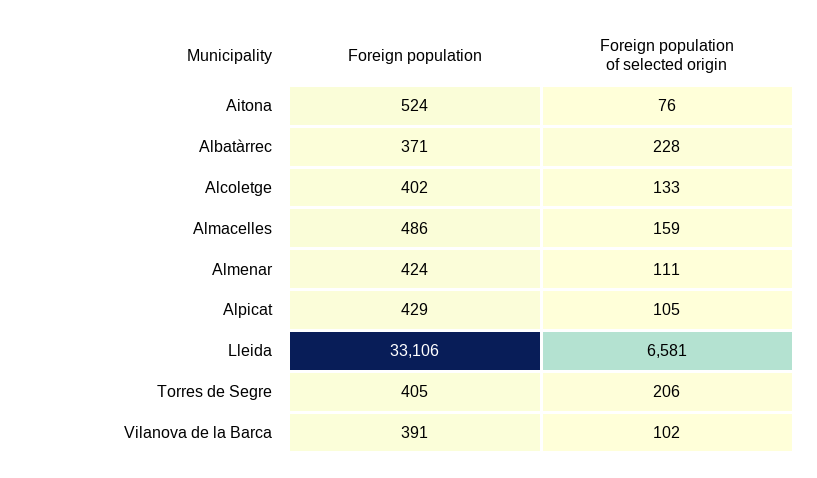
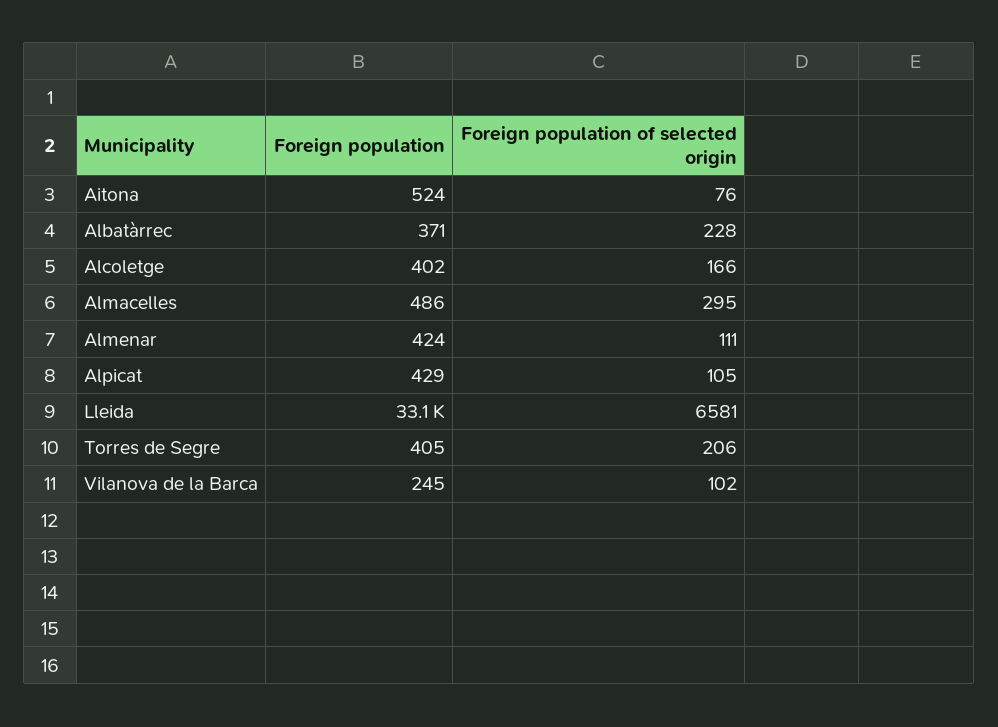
Foreign population of selected origin, Alcoletge: 133 -> 166
Foreign population of selected origin, Almacelles: 159 -> 295
Foreign population, Vilanova de la Barca: 391 -> 245

